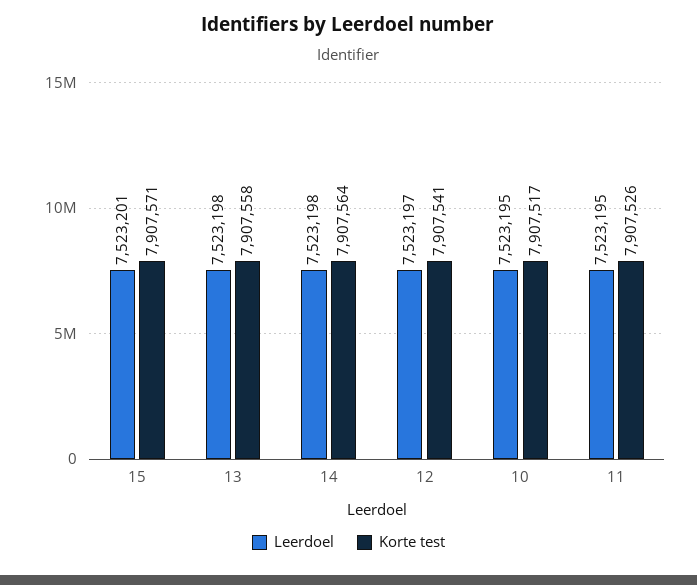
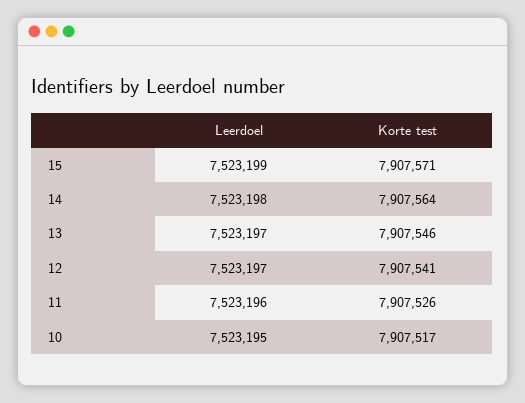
Leerdoel, 15: 7523201 -> 7523199
Leerdoel, 13: 7523198 -> 7523197
Korte test, 13: 7907558 -> 7907546
Leerdoel, 11: 7523195 -> 7523196

